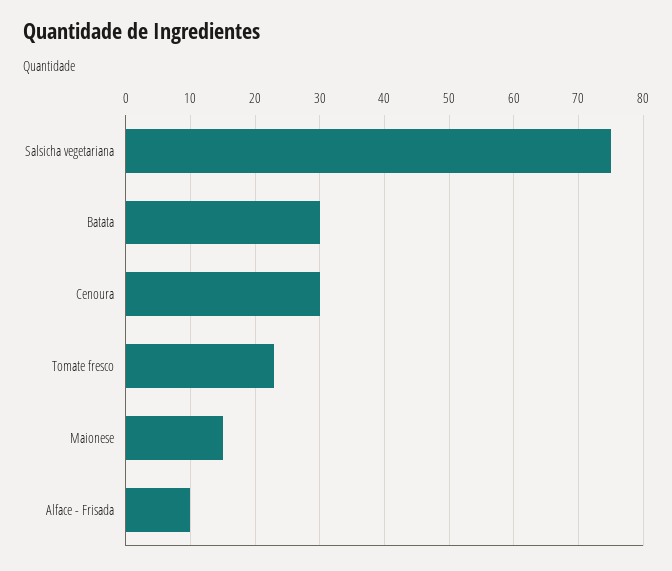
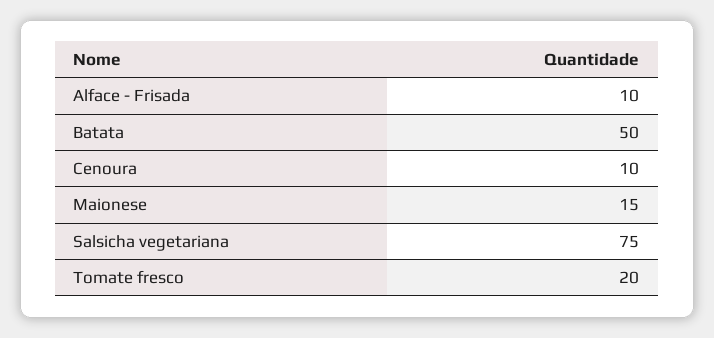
Batata: 30 -> 50
Cenoura: 30 -> 10
Tomate fresco: 23 -> 20

